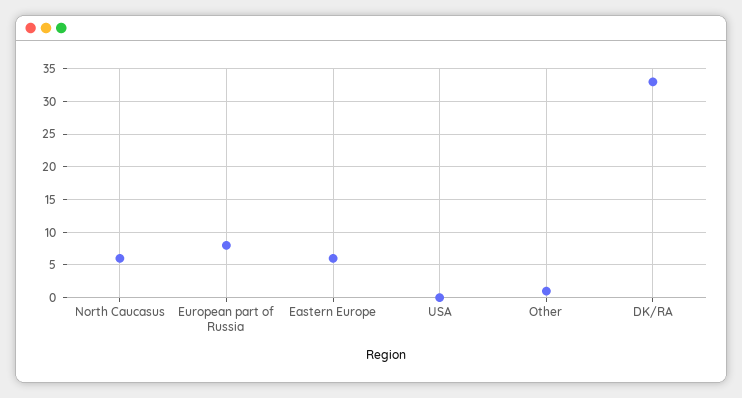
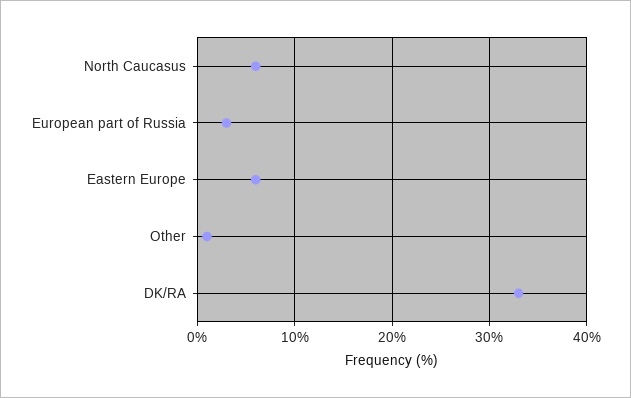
European part of Russia: 8 -> 3
USA: 0 -> none

